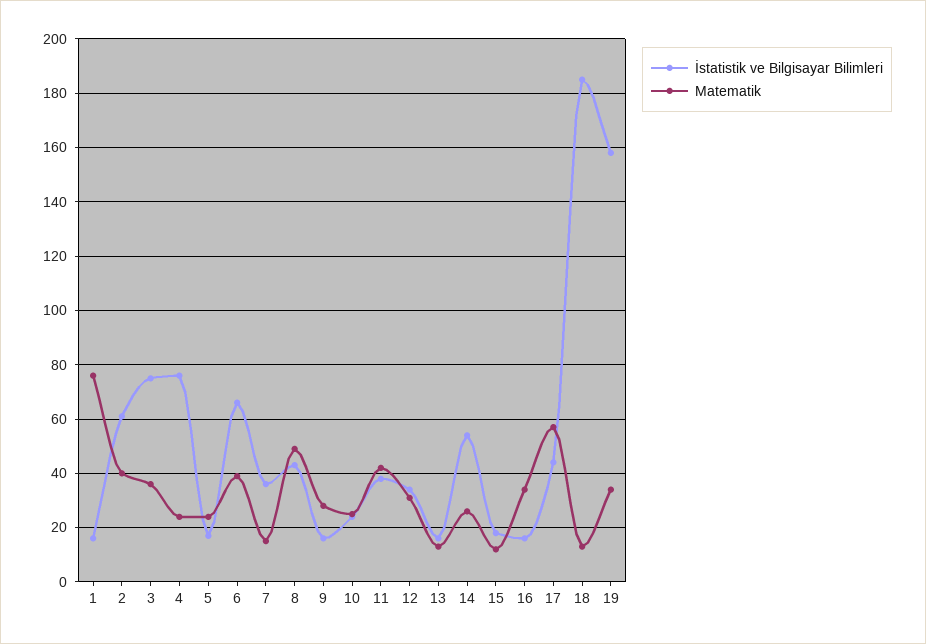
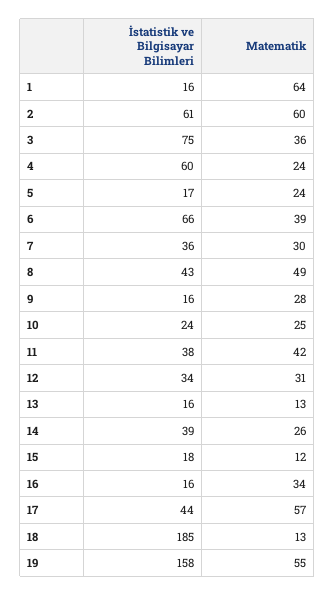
Matematik, 1: 75 -> 64
Matematik, 2: 40 -> 60
İstatistik ve Bilgisayar Bilimleri, 4: 75 -> 60
Matematik, 7: 15 -> 30
İstatistik ve Bilgisayar Bilimleri, 14: 55 -> 39
Matematik, 19: 35 -> 55

